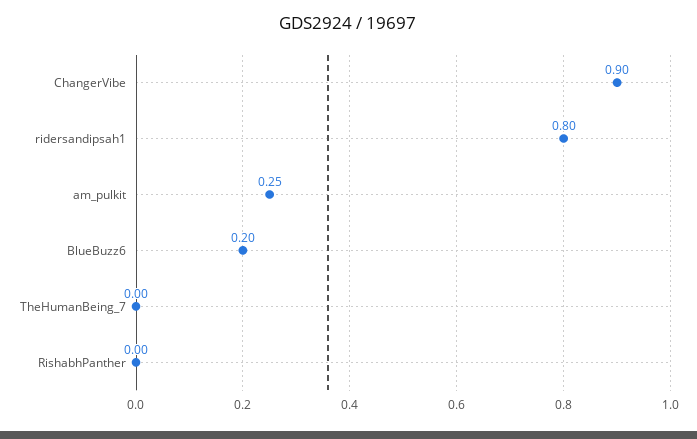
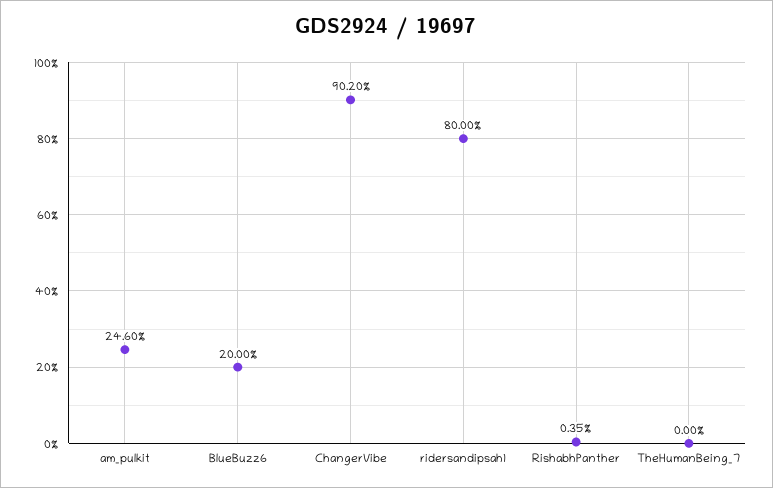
ChangerVibe: 0.9 -> 0.902
am_pulkit: 0.25 -> 0.246
RishabhPanther: 0 -> 0.0035

